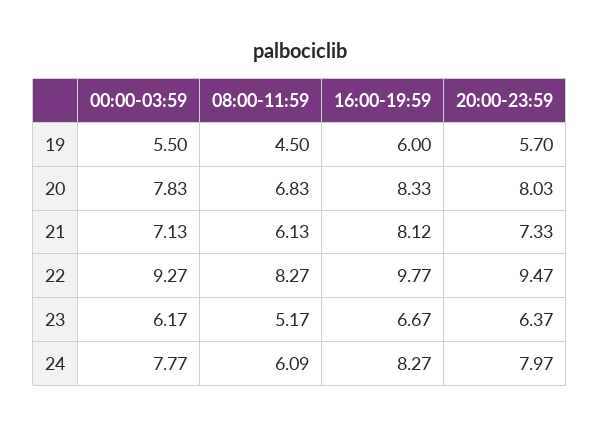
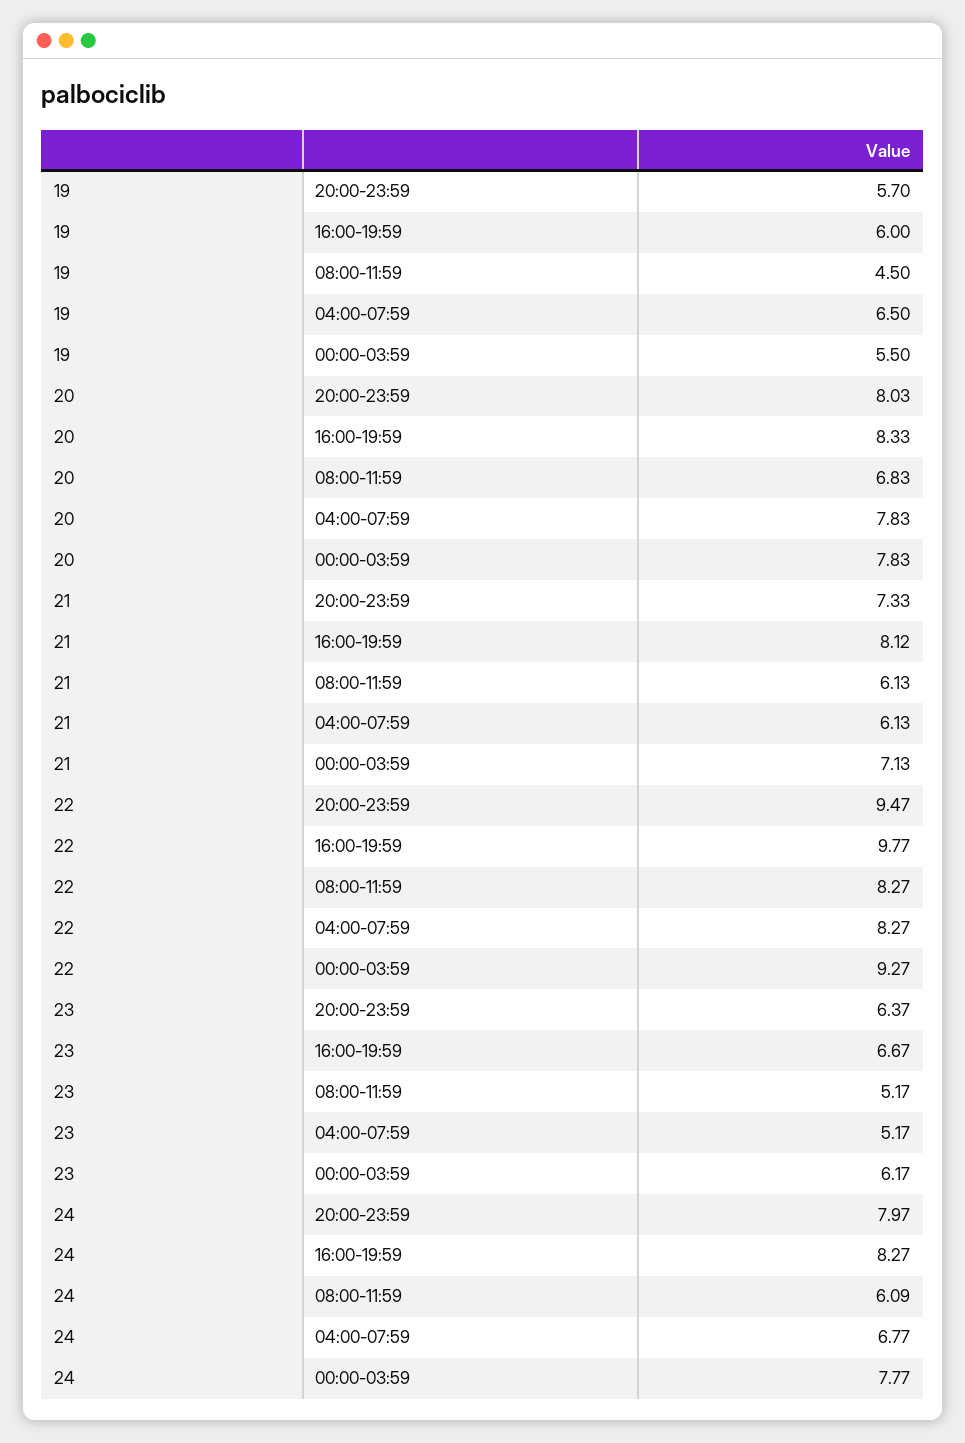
04:00-07:59, 19: none -> 6.5
04:00-07:59, 20: none -> 7.83
04:00-07:59, 21: none -> 6.13
04:00-07:59, 22: none -> 8.27
04:00-07:59, 23: none -> 5.17
04:00-07:59, 24: none -> 6.77

